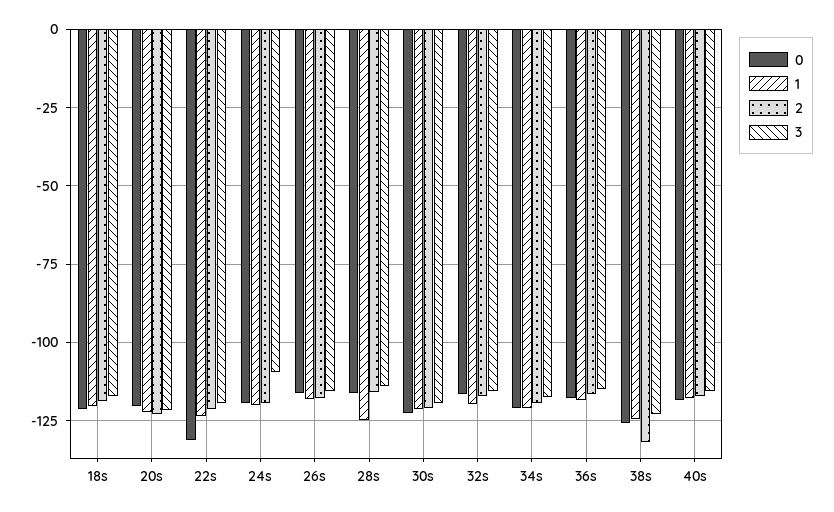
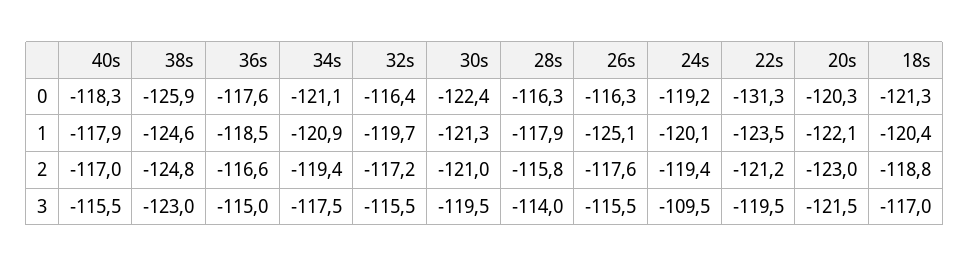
1, 26s: -117.5 -> -125.1
1, 28s: -125 -> -117.9
2, 38s: -132.5 -> -124.8

